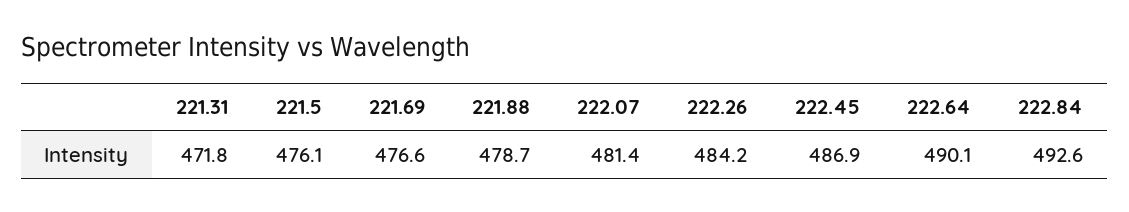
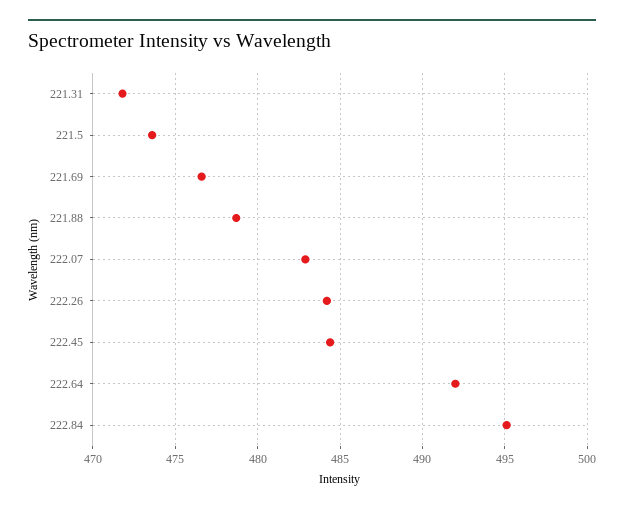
221.5: 476.1 -> 473.5
222.07: 481.4 -> 483
222.45: 486.9 -> 484.5
222.64: 490.1 -> 492
222.84: 492.6 -> 495

